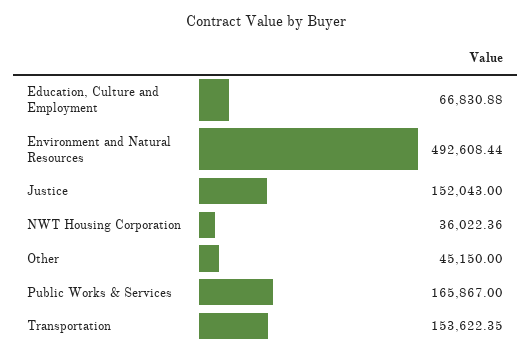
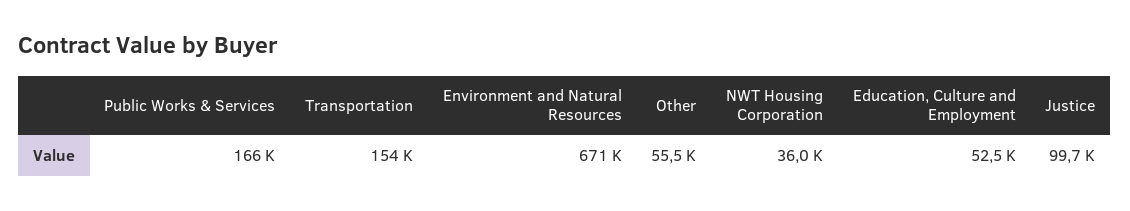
Education, Culture and Employment: 66830.88 -> 52500
Environment and Natural Resources: 492608.44 -> 671000
Justice: 152043 -> 99700
Other: 45150 -> 55500

